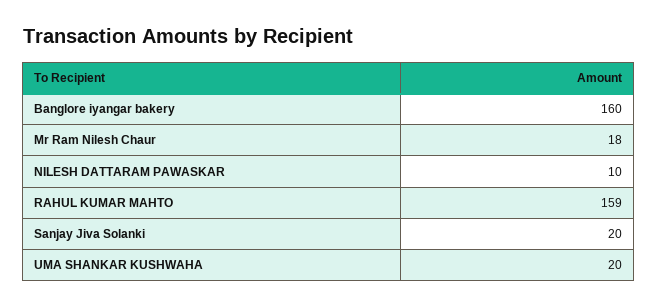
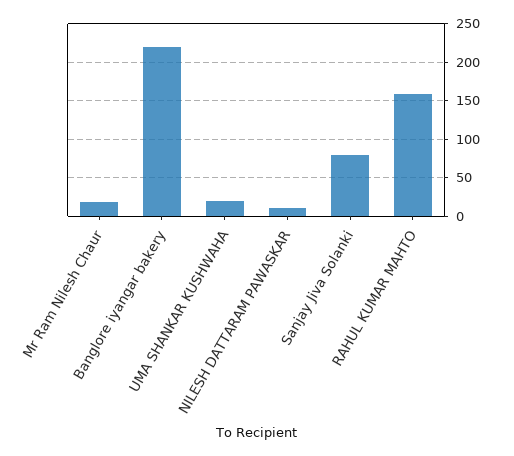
Banglore iyangar bakery: 160 -> 220
Sanjay Jiva Solanki: 20 -> 80

